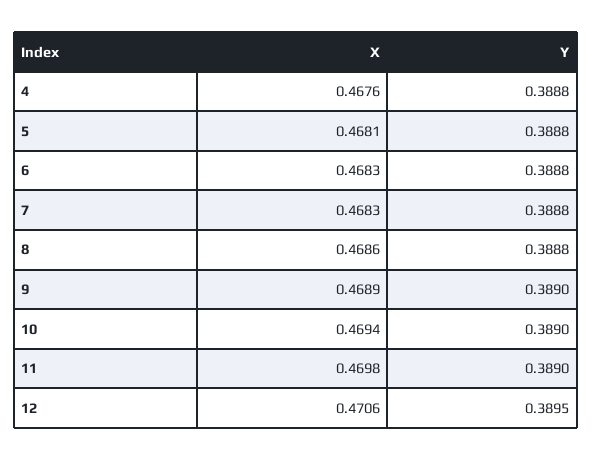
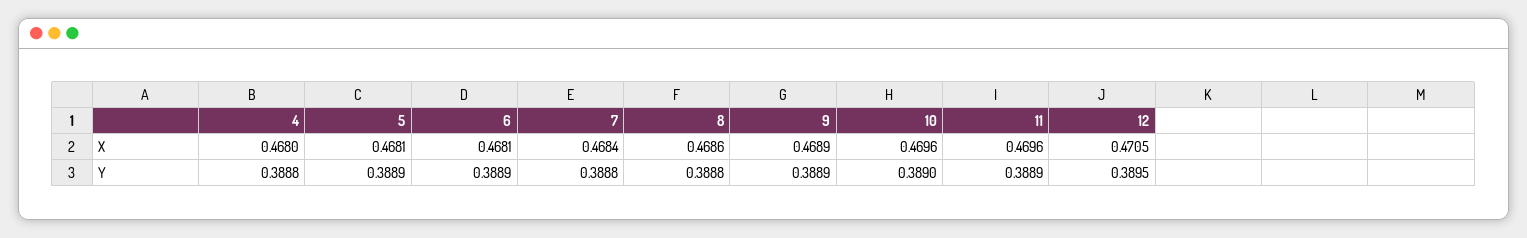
X, 4: 0.4676 -> 0.468
Y, 5: 0.3888 -> 0.3889
X, 6: 0.4683 -> 0.4681
Y, 6: 0.3888 -> 0.3889
X, 7: 0.4683 -> 0.4684
Y, 9: 0.389 -> 0.3889
X, 10: 0.4694 -> 0.4696
X, 11: 0.4698 -> 0.4696
Y, 11: 0.389 -> 0.3889
X, 12: 0.4706 -> 0.4705

